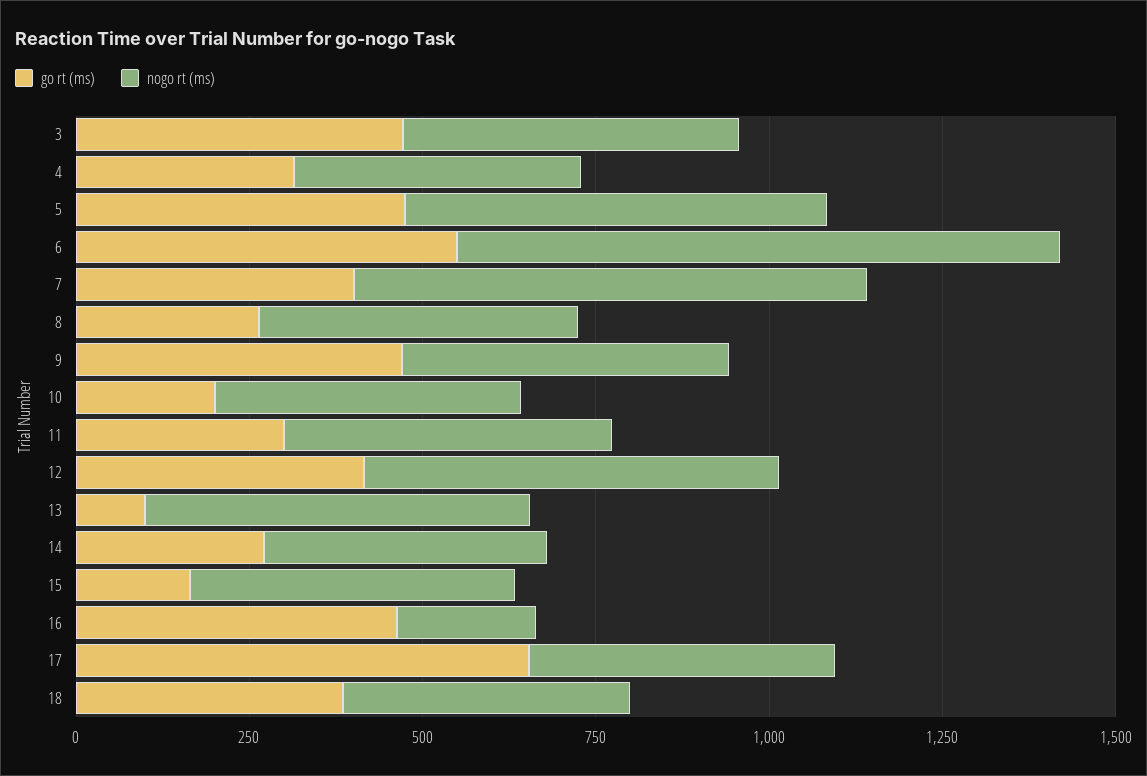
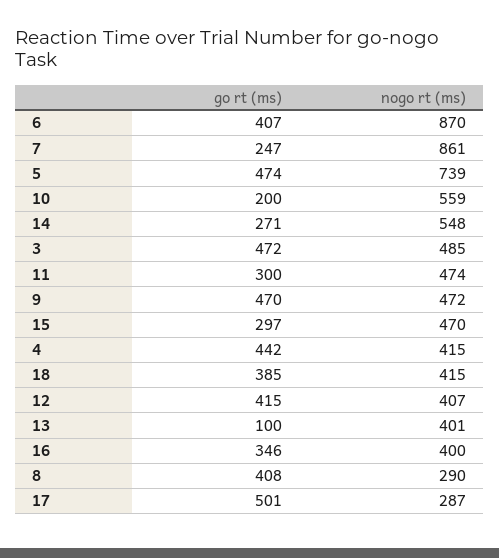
go rt (ms), 4: 300 -> 442
nogo rt (ms), 5: 600 -> 739
go rt (ms), 6: 550 -> 407
go rt (ms), 7: 400 -> 247
nogo rt (ms), 7: 750 -> 861
go rt (ms), 8: 250 -> 408
nogo rt (ms), 8: 450 -> 290
nogo rt (ms), 10: 450 -> 559
nogo rt (ms), 12: 600 -> 407
nogo rt (ms), 13: 550 -> 401
nogo rt (ms), 14: 400 -> 548
go rt (ms), 15: 150 -> 297
go rt (ms), 16: 450 -> 346
nogo rt (ms), 16: 200 -> 400
go rt (ms), 17: 650 -> 501
nogo rt (ms), 17: 450 -> 287

